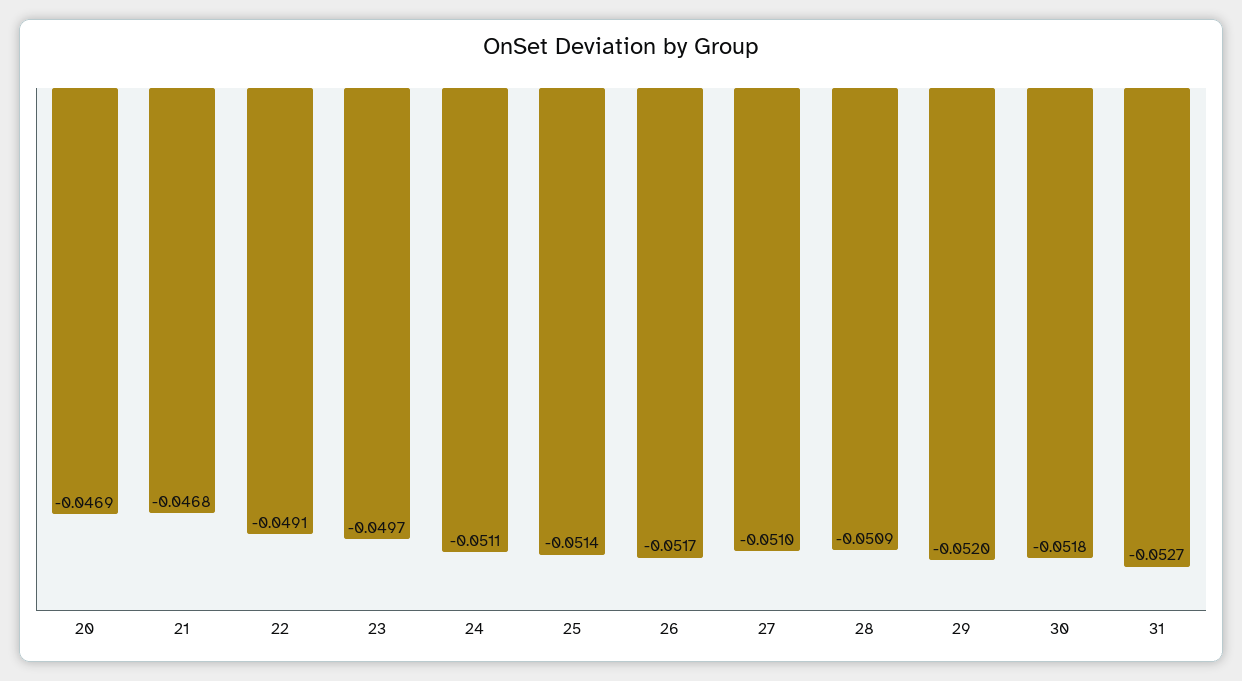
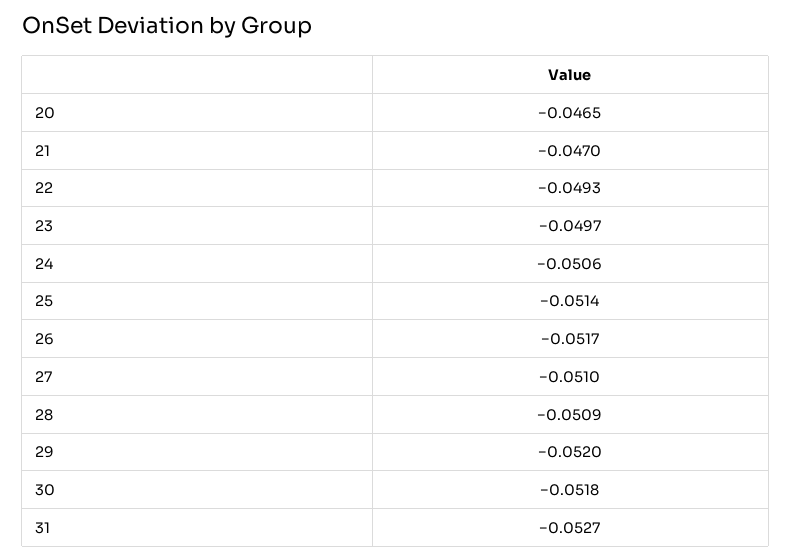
20: -0.0469 -> -0.0465
21: -0.0468 -> -0.047
22: -0.0491 -> -0.0493
24: -0.0511 -> -0.0506

